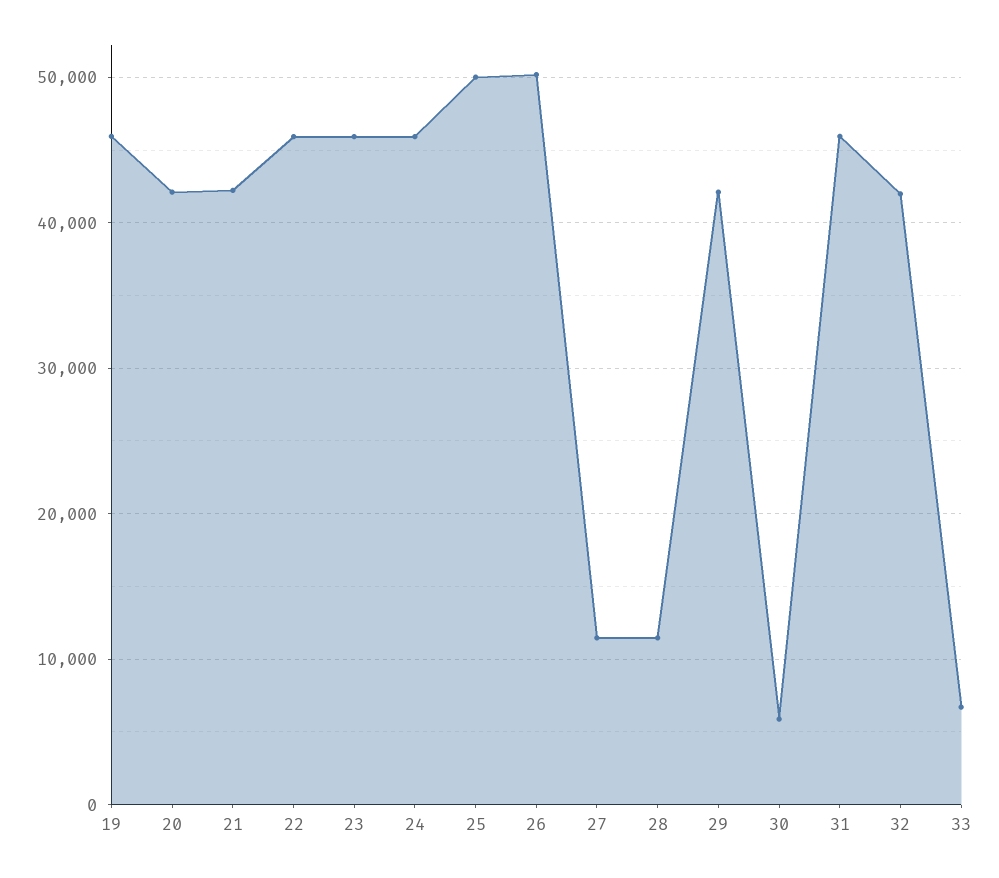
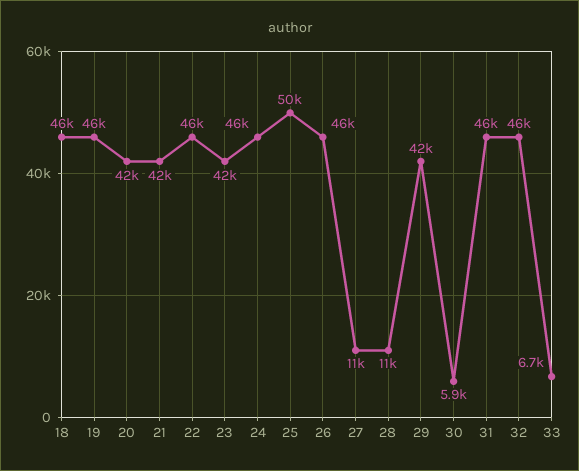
23: 46000 -> 42000
26: 50000 -> 46000
32: 42000 -> 46000
18: none -> 46000

